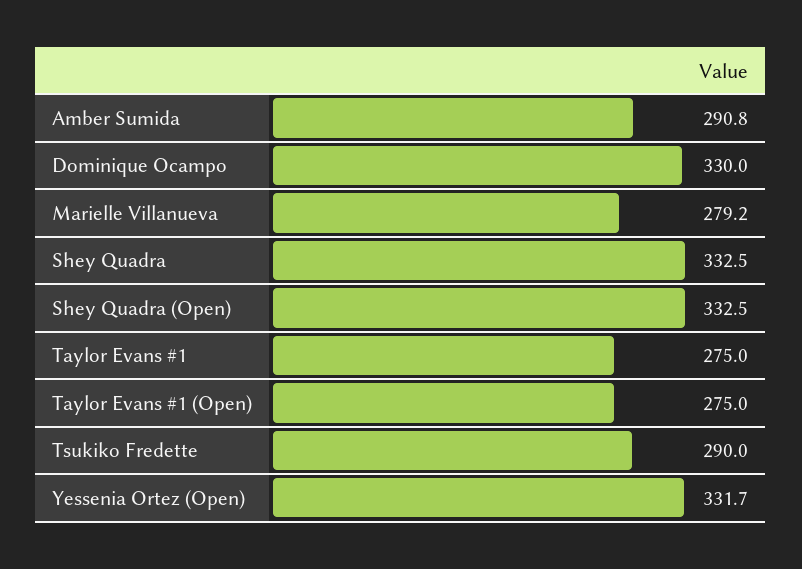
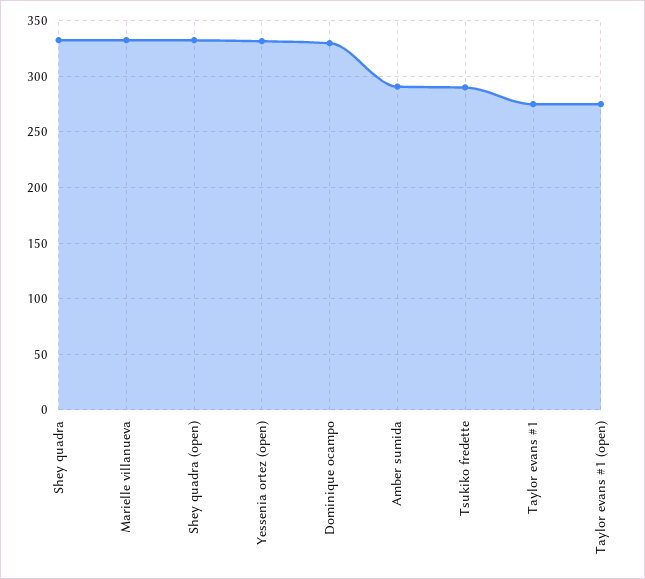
Marielle Villanueva: 279.2 -> 330

